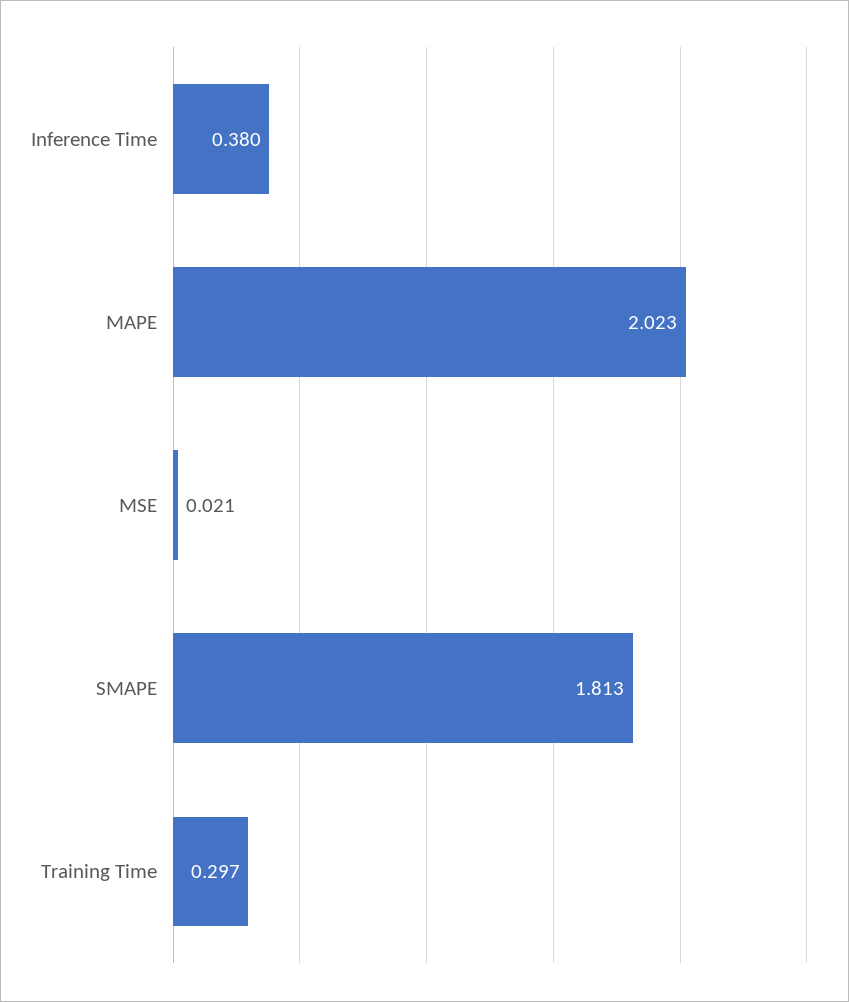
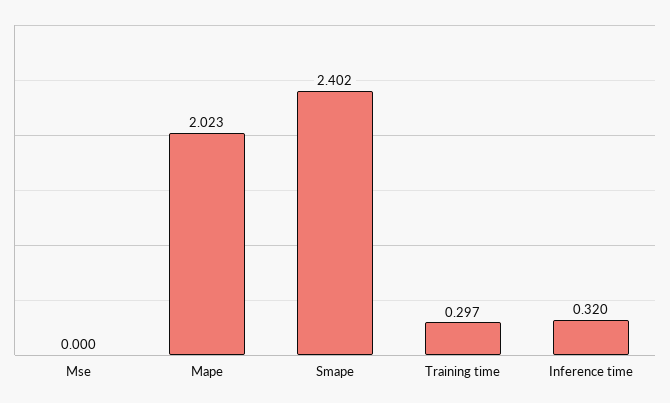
Inference Time: 0.38 -> 0.32
MSE: 0.021 -> 0
SMAPE: 1.813 -> 2.402

